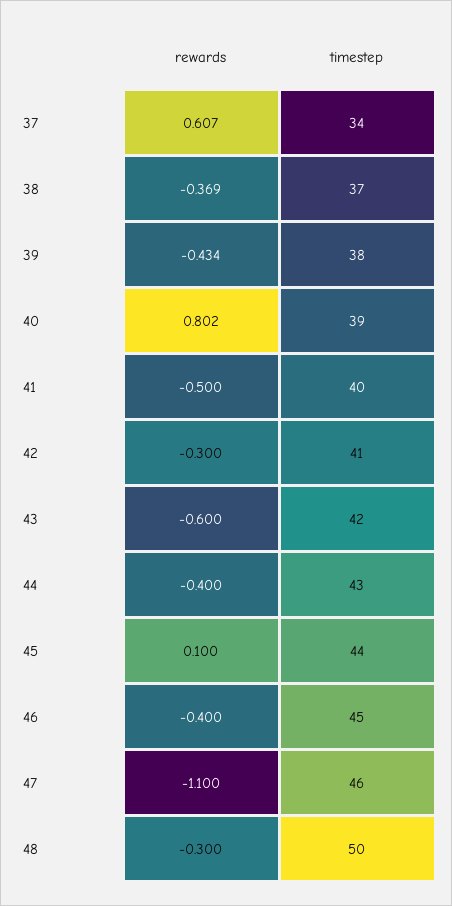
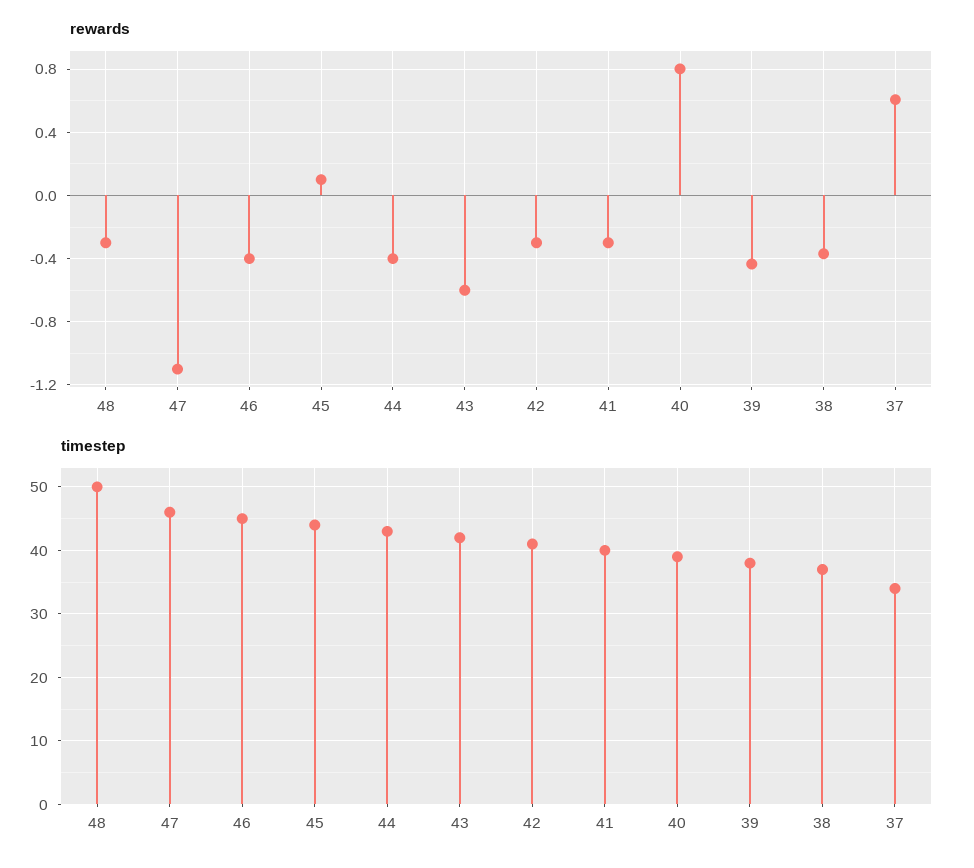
rewards, 41: -0.5 -> -0.3

